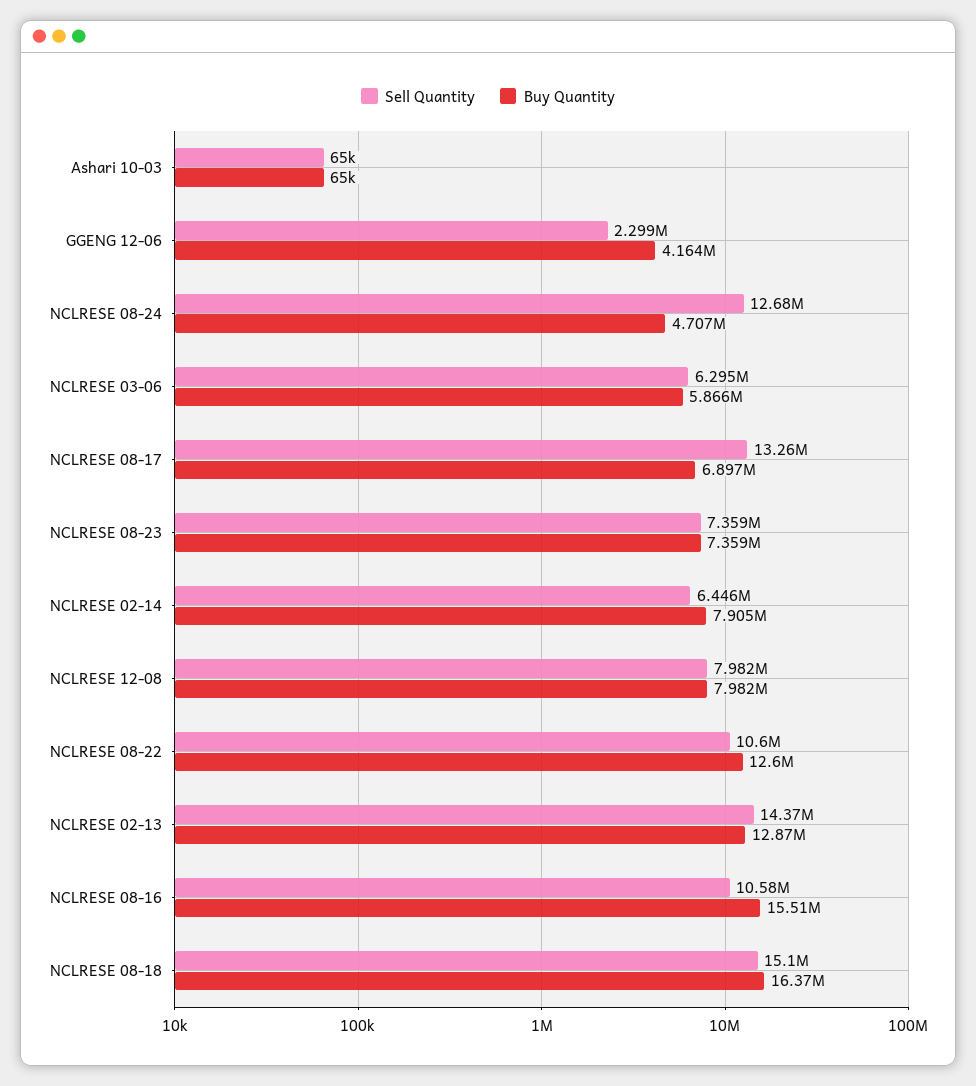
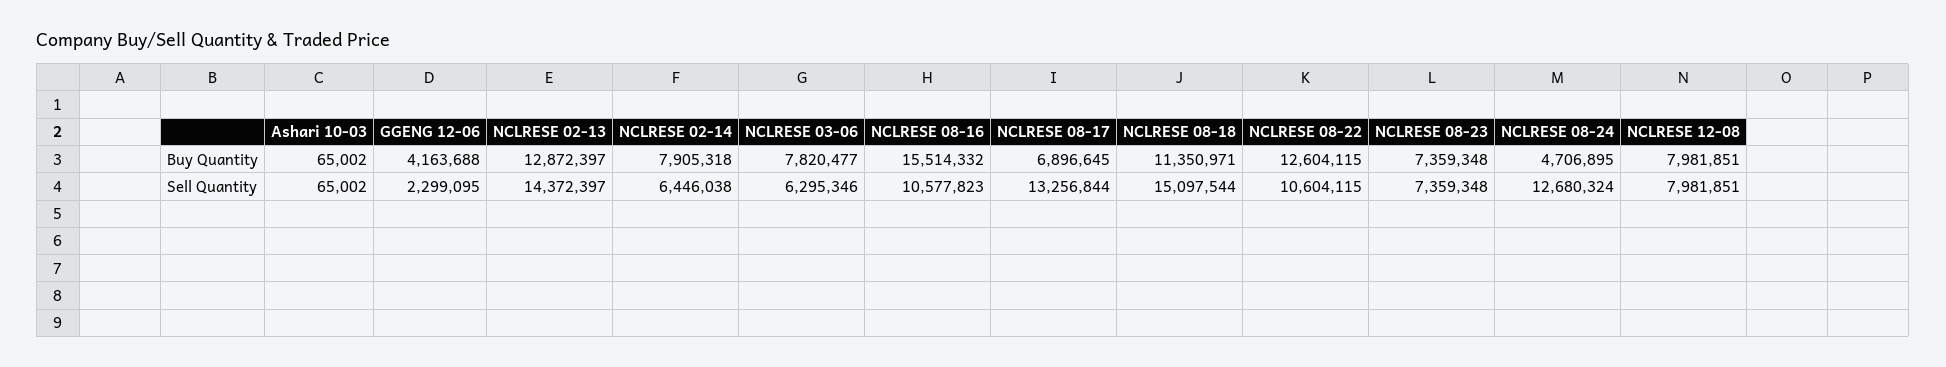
Buy Quantity, NCLRESE 03-06: 5866000 -> 7820477
Buy Quantity, NCLRESE 08-18: 16370000 -> 11350971

